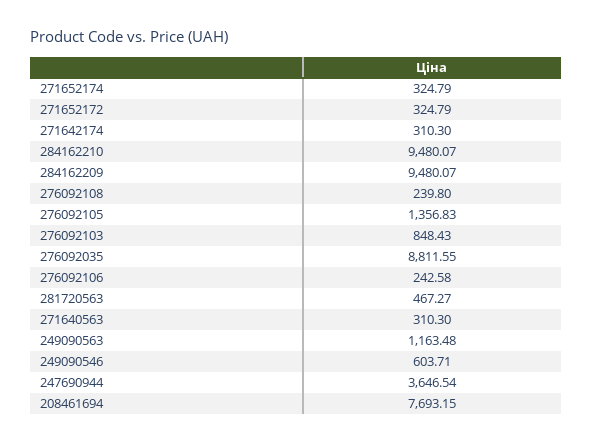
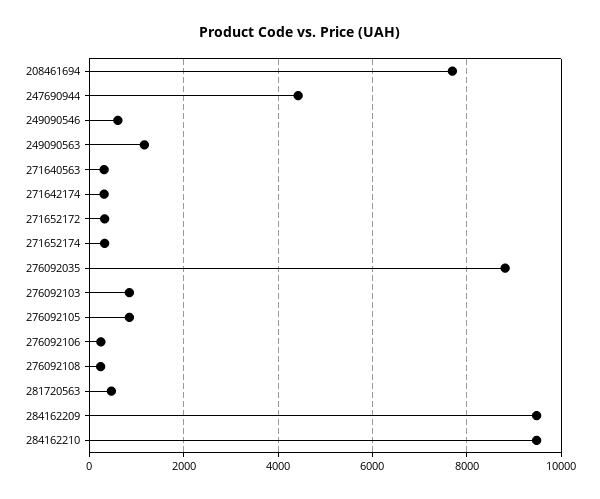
276092105: 1356.83 -> 800
247690944: 3646.54 -> 4400

